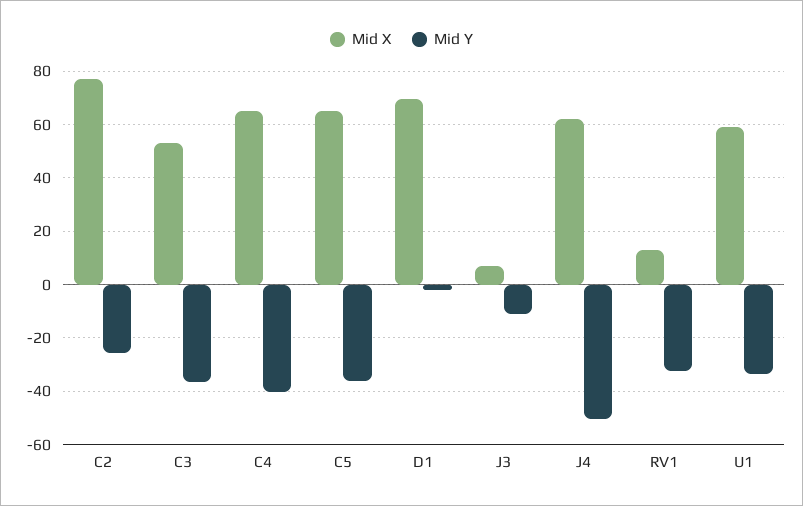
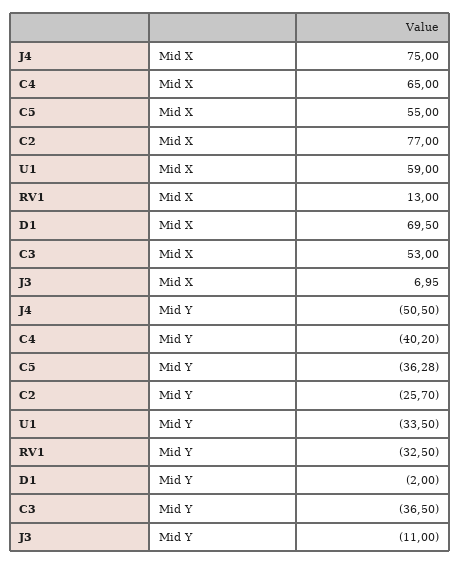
Mid X, C5: 65 -> 55
Mid X, J4: 62.5 -> 75

